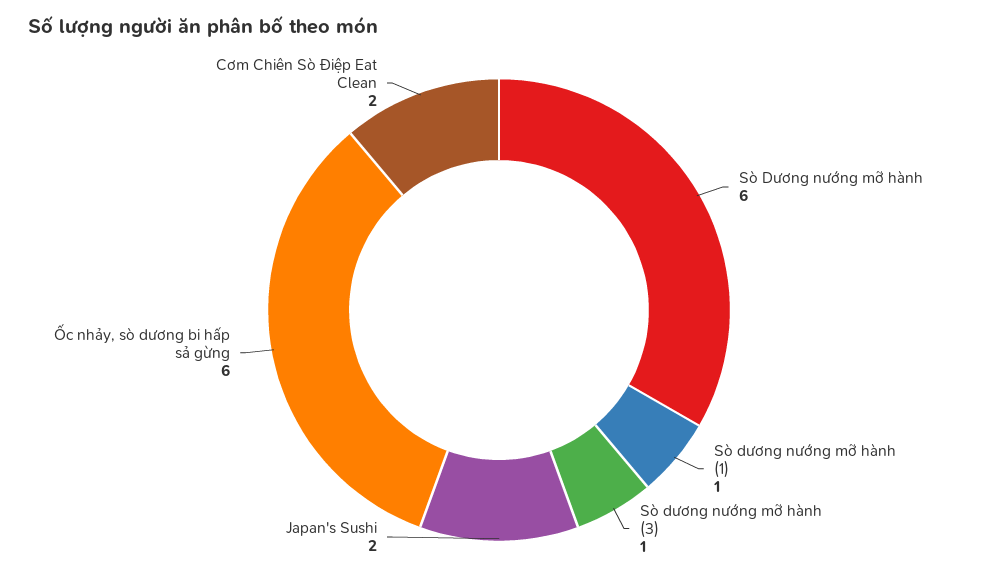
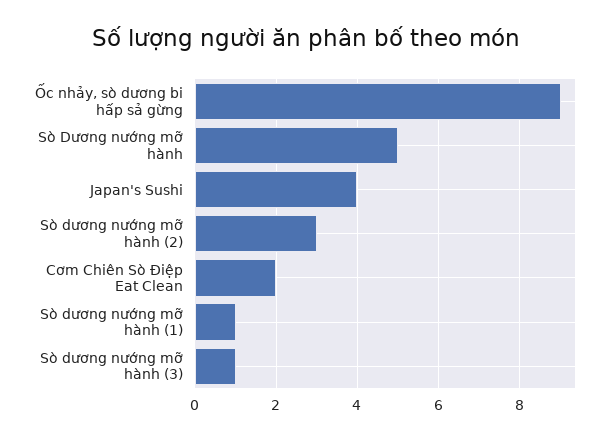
Sò Dương nướng mỡ hành: 6 -> 5
Japan's Sushi: 2 -> 4
Ốc nhảy, sò dương bi hấp sả gừng: 6 -> 9
Sò dương nướng mỡ hành (2): none -> 3

